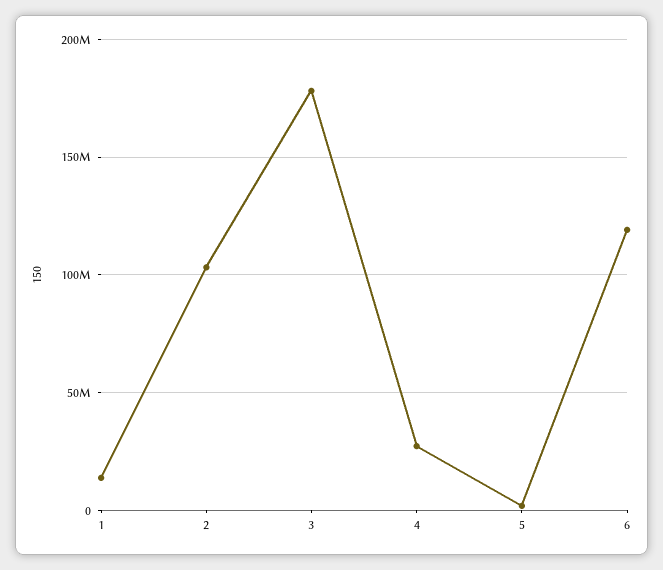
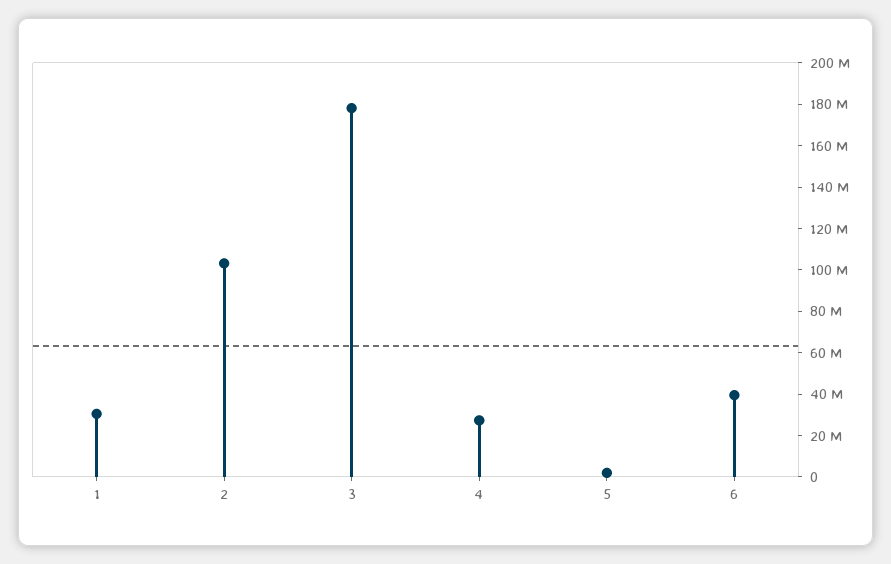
1: 15000000 -> 30000000
6: 120000000 -> 40000000

